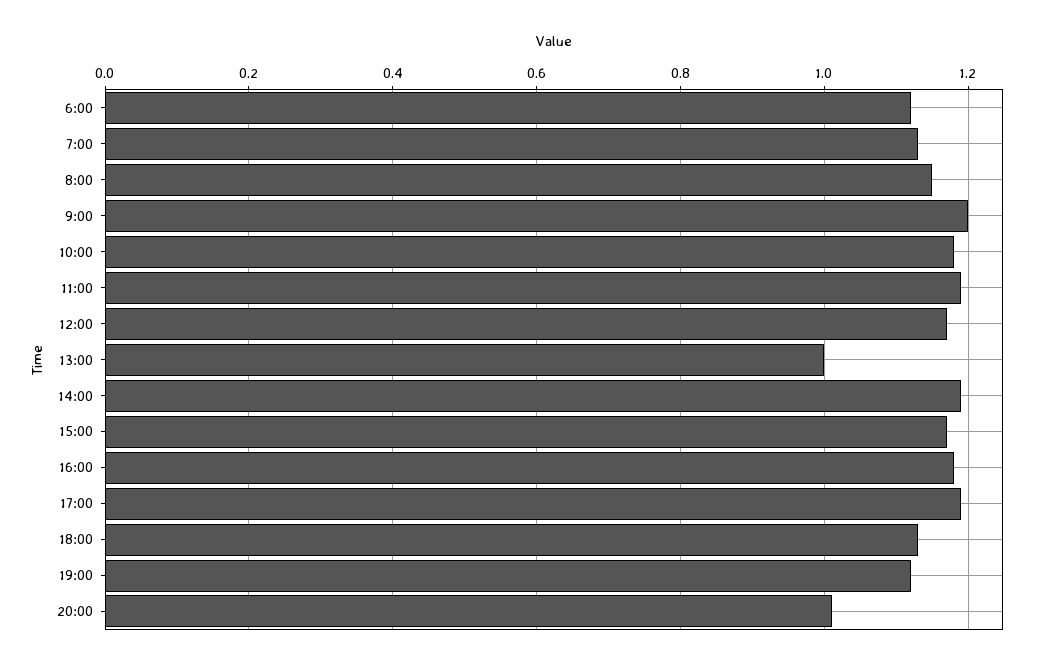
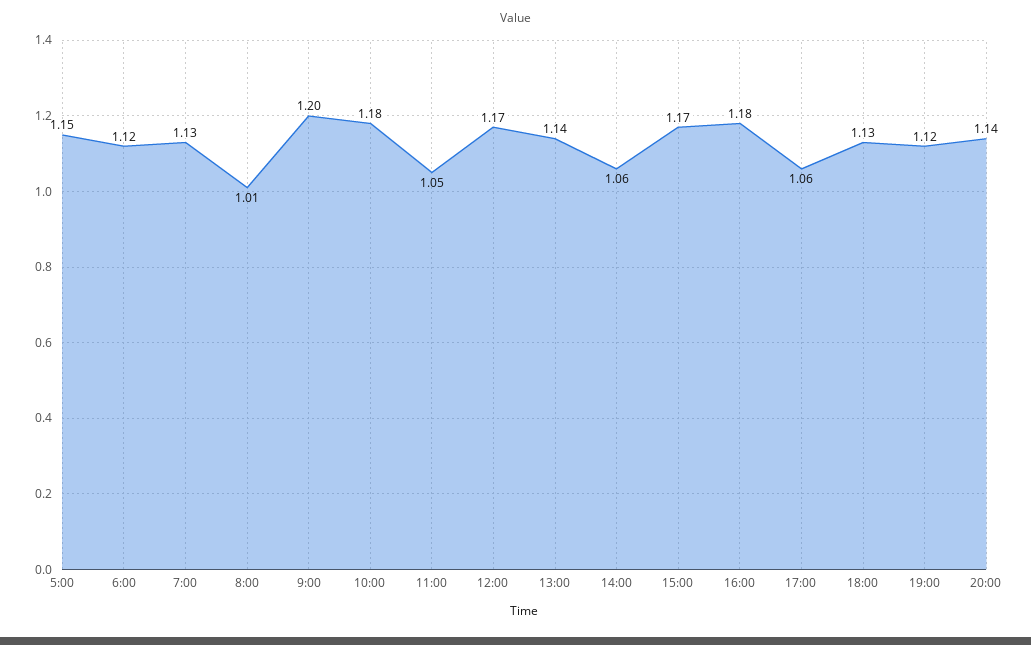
8:00: 1.15 -> 1.01
11:00: 1.2 -> 1.05
13:00: 1 -> 1.14
14:00: 1.2 -> 1.06
17:00: 1.2 -> 1.06
20:00: 1 -> 1.14
5:00: none -> 1.15

